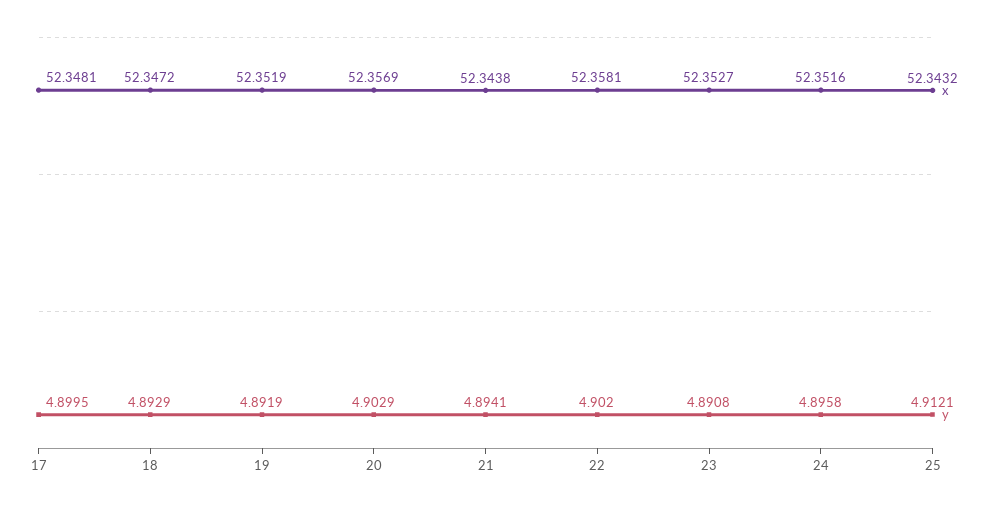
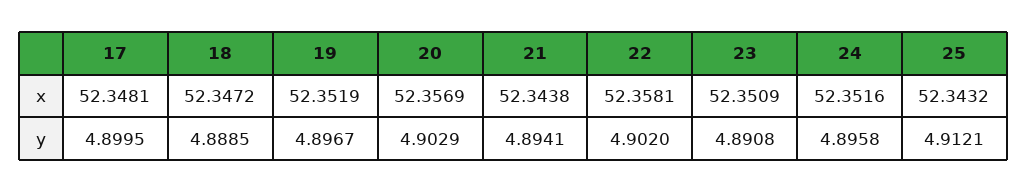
y, 18: 4.8929 -> 4.8885
y, 19: 4.8919 -> 4.8967
x, 23: 52.3527 -> 52.3509

